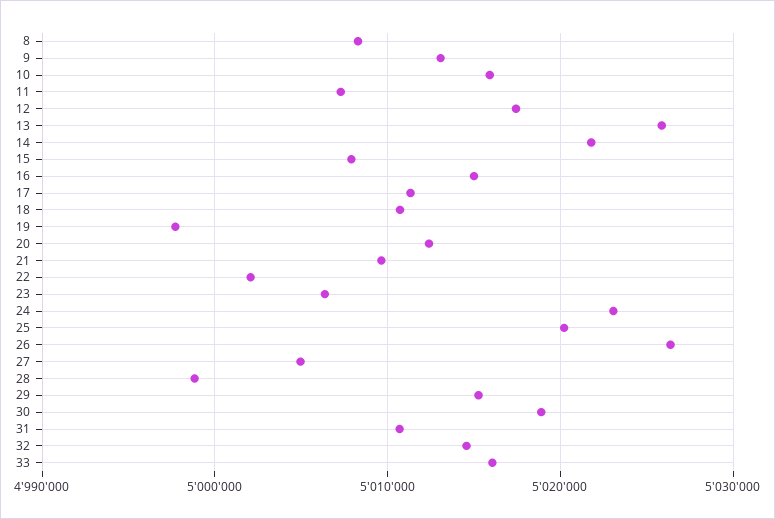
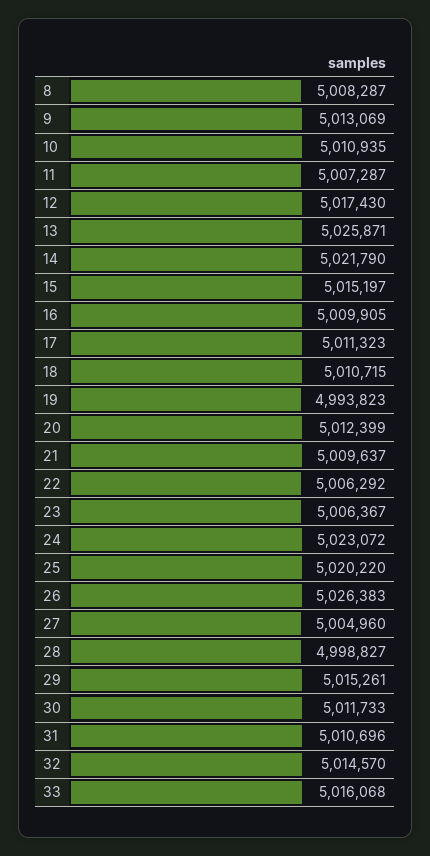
10: 5016000 -> 5010935
15: 5008000 -> 5015197
16: 5015000 -> 5009905
19: 4998000 -> 4993823
22: 5002000 -> 5006292
30: 5019000 -> 5011733

